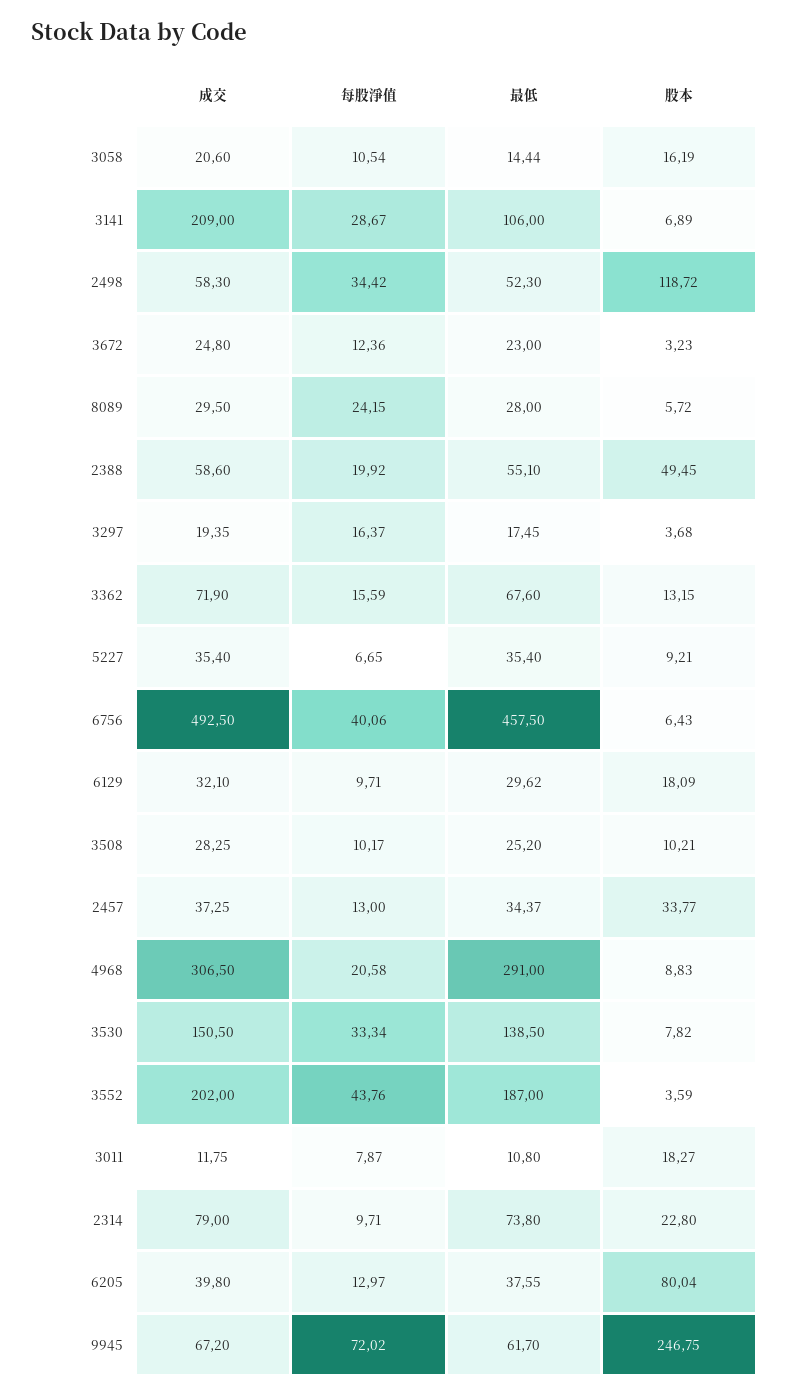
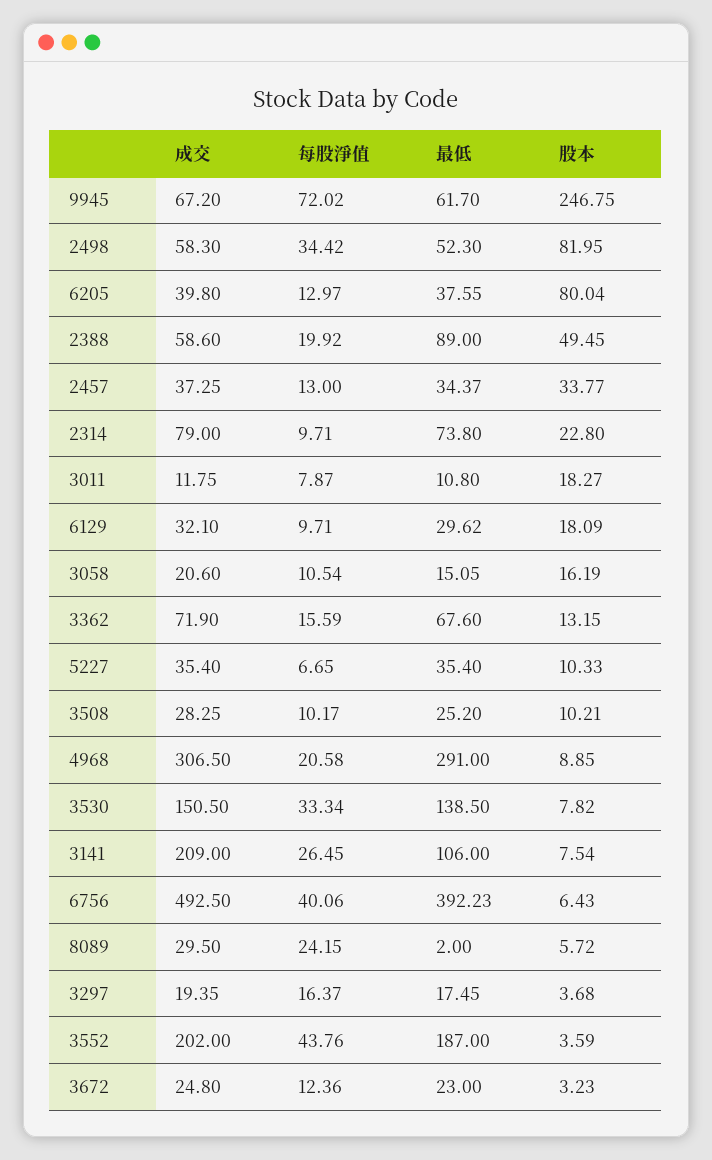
最低, 3058: 14.44 -> 15.05
每股淨值, 3141: 28.67 -> 26.45
股本, 3141: 6.89 -> 7.54
股本, 2498: 118.72 -> 81.95
最低, 8089: 28 -> 2
最低, 2388: 55.1 -> 89
股本, 5227: 9.21 -> 10.33
最低, 6756: 457.5 -> 392.23
股本, 4968: 8.83 -> 8.85

